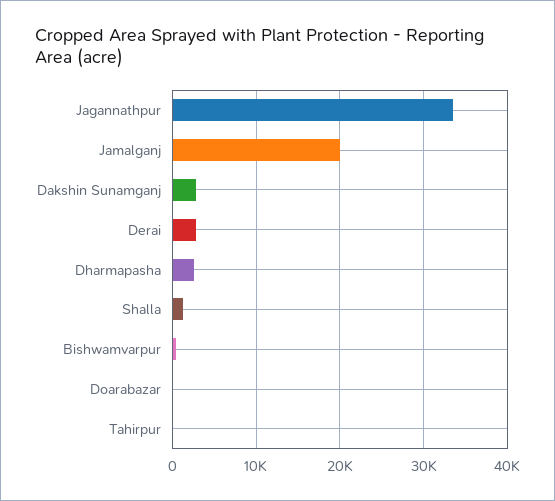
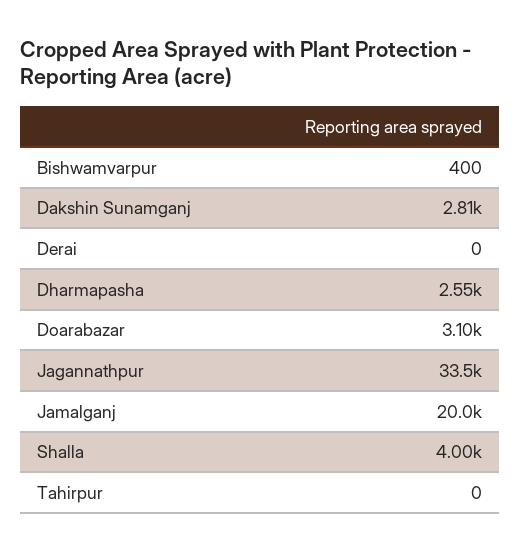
Derai: 3000 -> 0
Shalla: 1000 -> 4000
Doarabazar: 0 -> 3100

